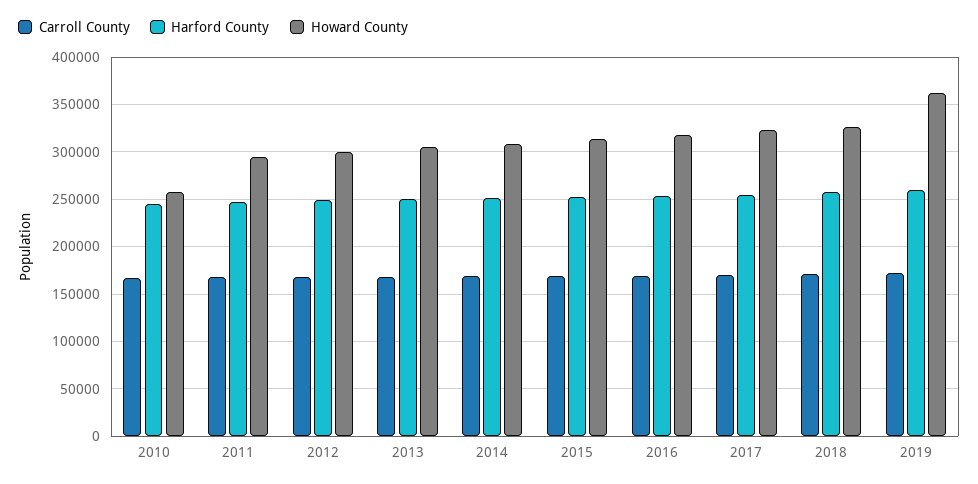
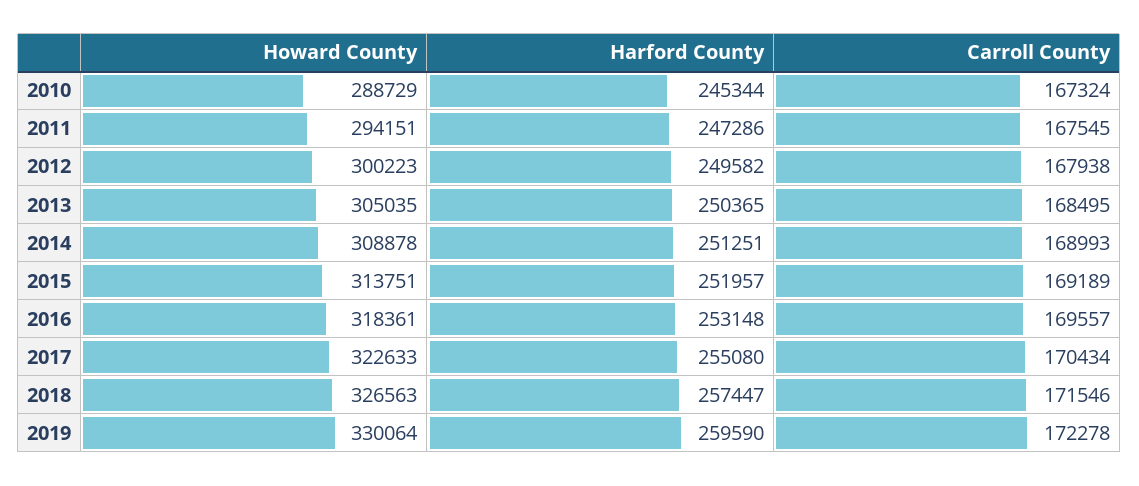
Howard County, 2010: 260000 -> 288729
Howard County, 2019: 360000 -> 330064

